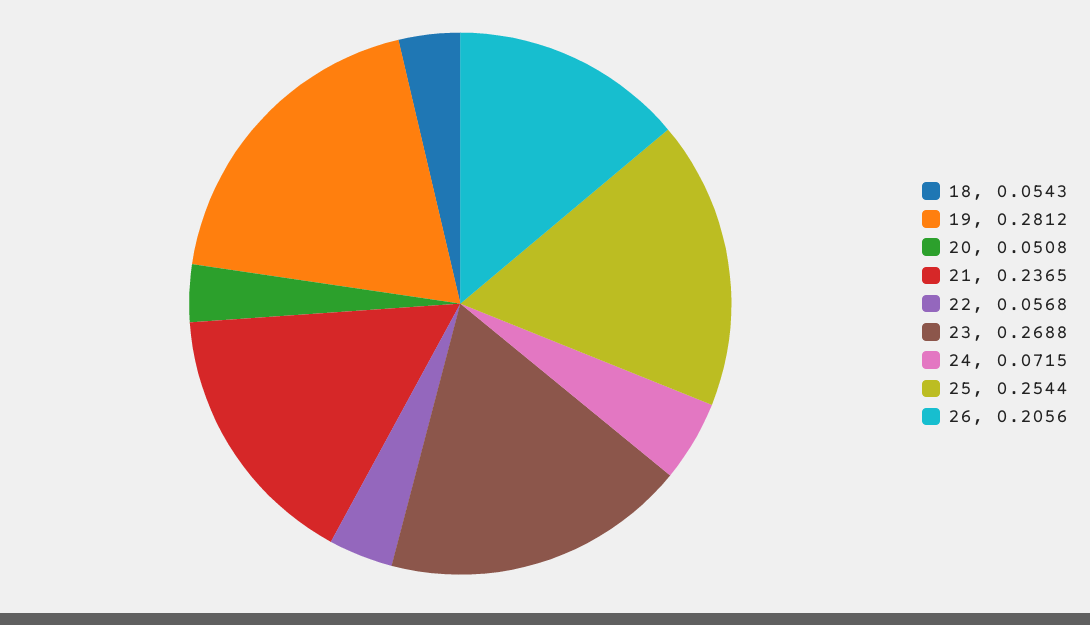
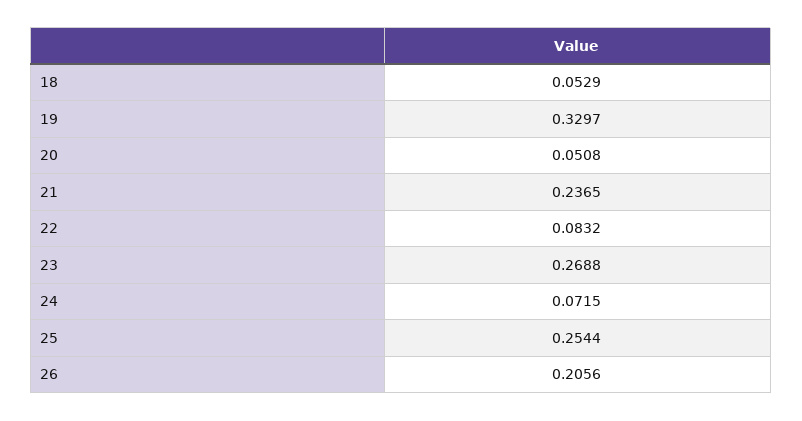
18: 0.0543 -> 0.0529
19: 0.2812 -> 0.3297
22: 0.0568 -> 0.0832

